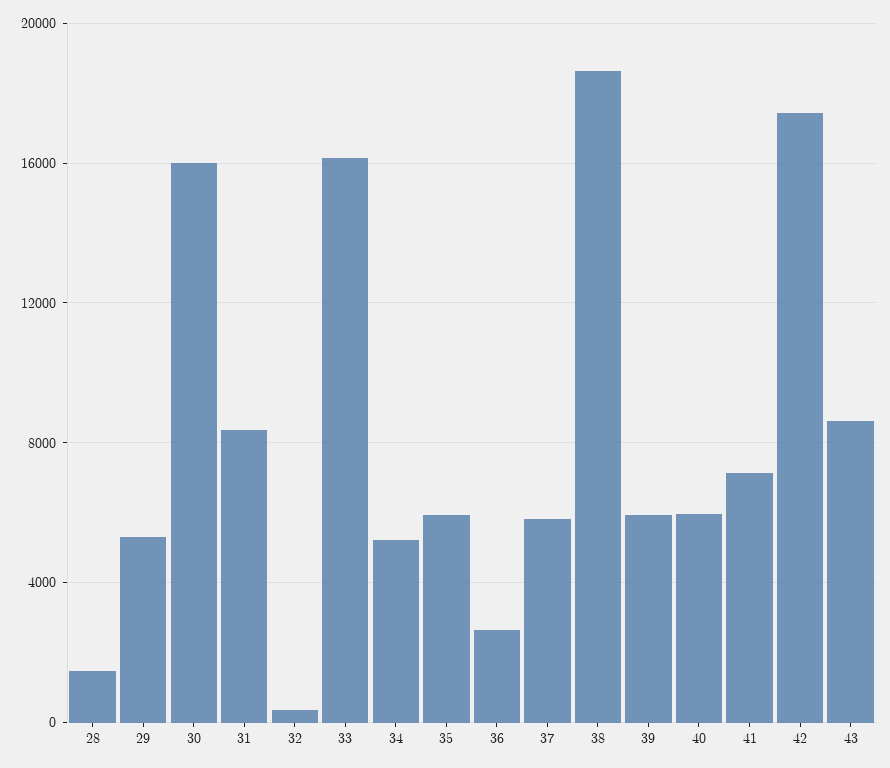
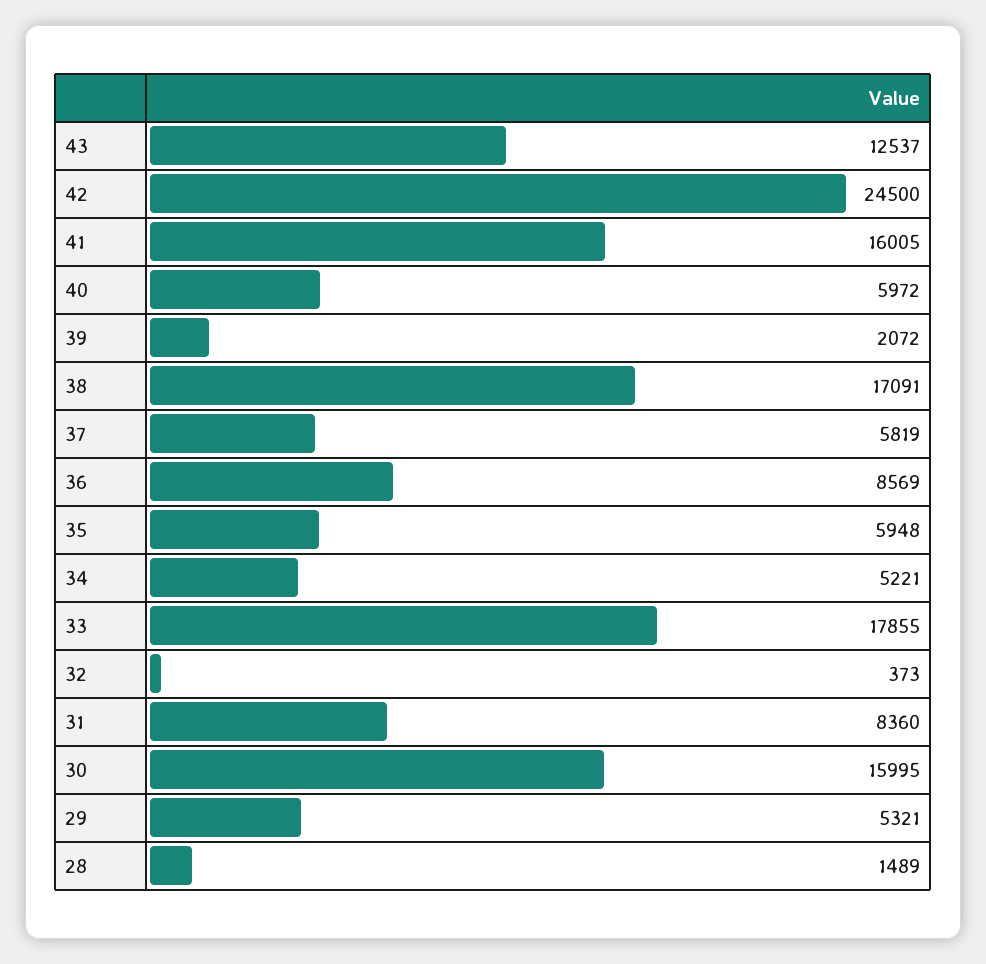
33: 16000 -> 17855
36: 2500 -> 8569
38: 18500 -> 17091
39: 6000 -> 2072
41: 7000 -> 16005
42: 17500 -> 24500
43: 8500 -> 12537

